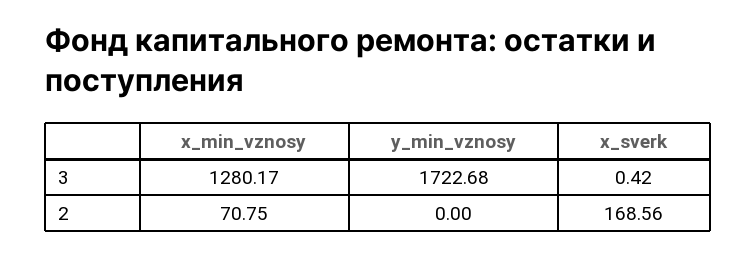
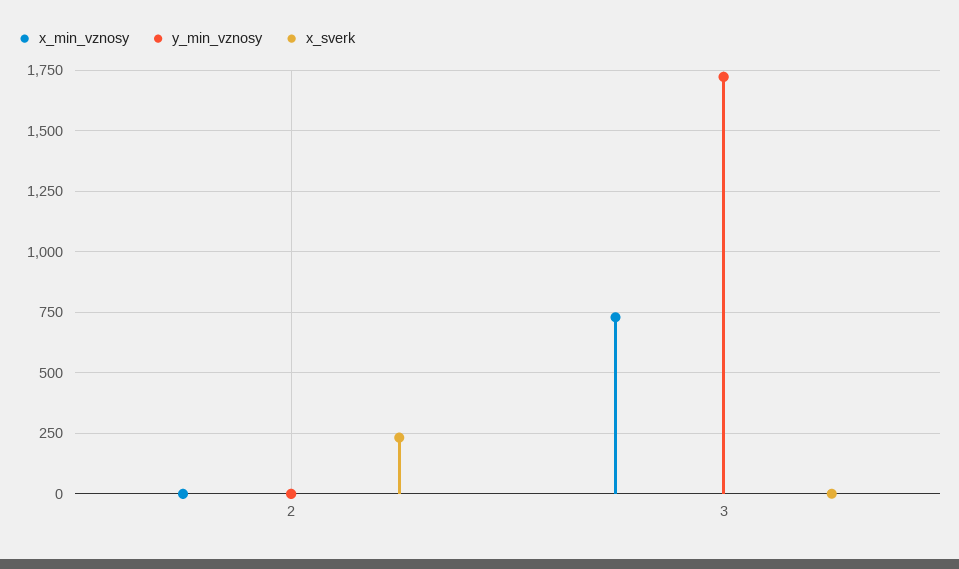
x_min_vznosy, 3: 1280.17 -> 725
x_min_vznosy, 2: 70.75 -> 0
x_sverk, 2: 168.56 -> 225

